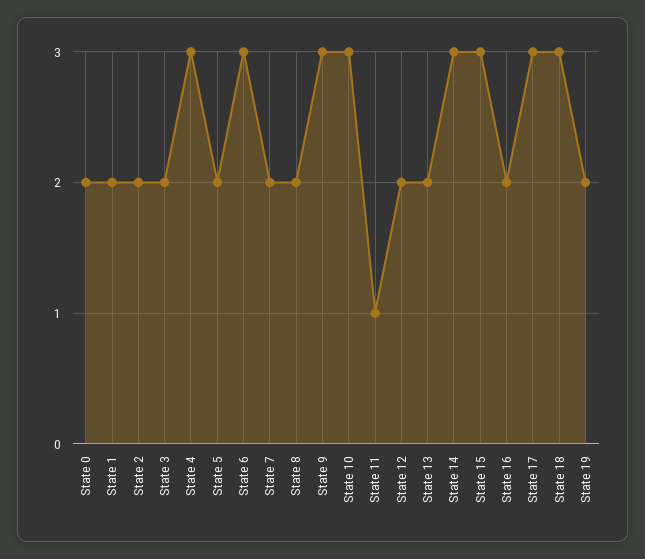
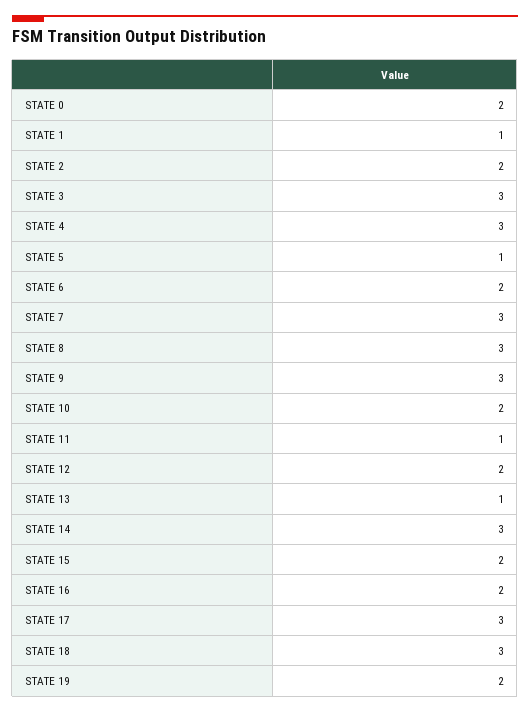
State 1: 2 -> 1
State 3: 2 -> 3
State 5: 2 -> 1
State 6: 3 -> 2
State 7: 2 -> 3
State 8: 2 -> 3
State 10: 3 -> 2
State 13: 2 -> 1
State 15: 3 -> 2

